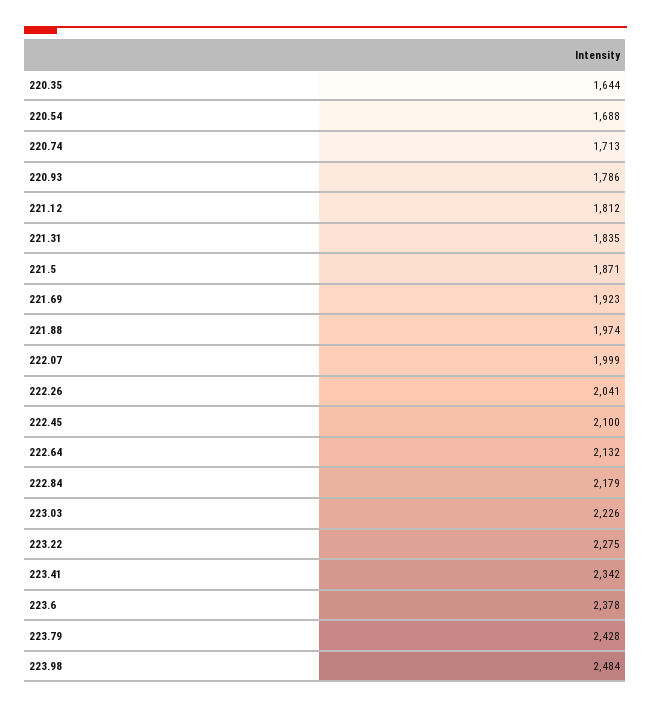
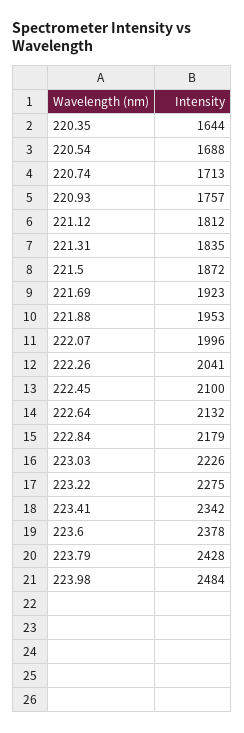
220.93: 1786 -> 1757
221.5: 1871 -> 1872
221.88: 1974 -> 1953
222.07: 1999 -> 1996

